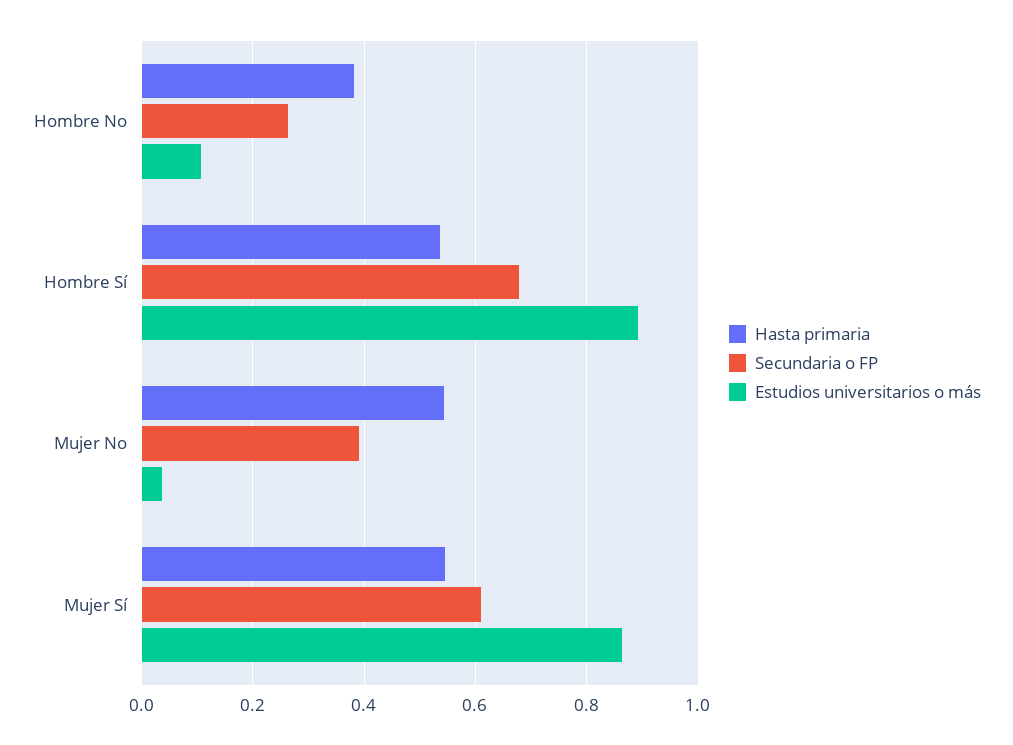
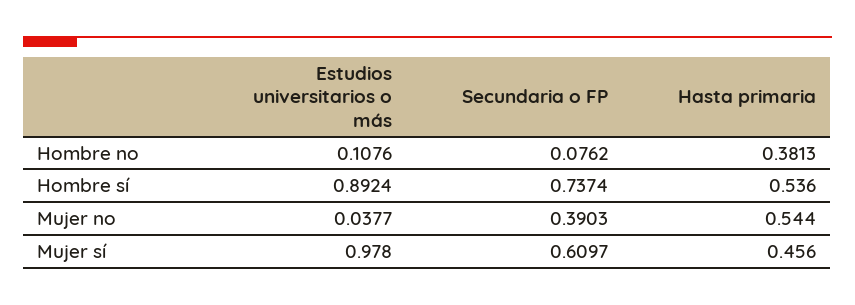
Secundaria o FP, Hombre No: 0.26 -> 0.0762
Secundaria o FP, Hombre Sí: 0.68 -> 0.7374
Hasta primaria, Mujer Sí: 0.54 -> 0.456
Estudios universitarios o más, Mujer Sí: 0.86 -> 0.978

